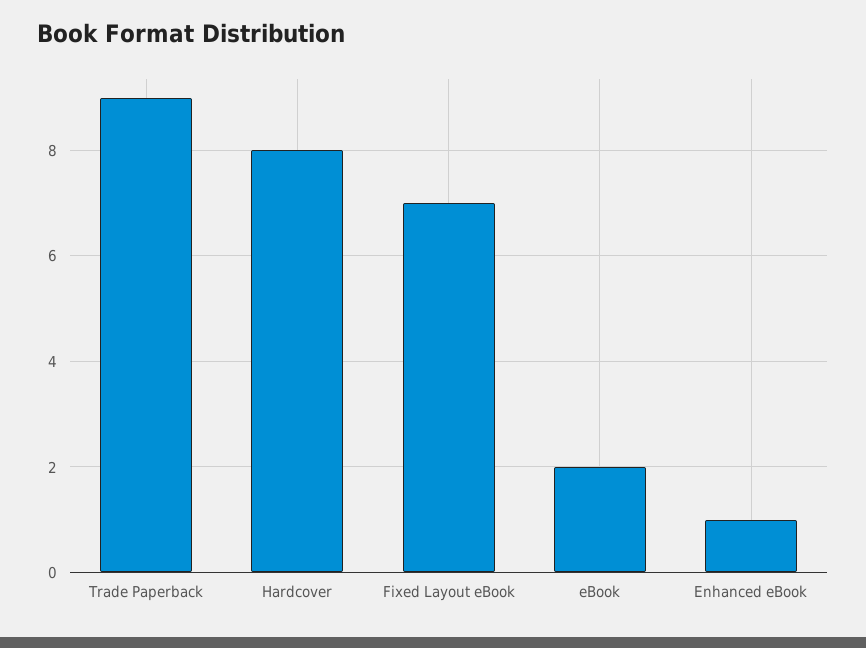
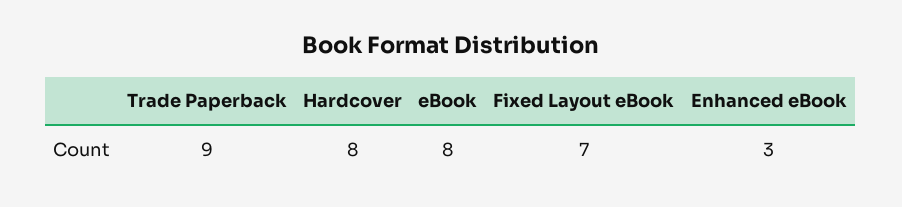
eBook: 2 -> 8
Enhanced eBook: 1 -> 3

